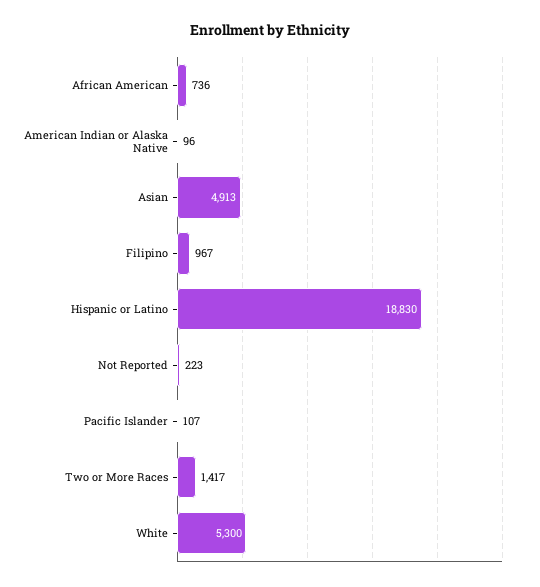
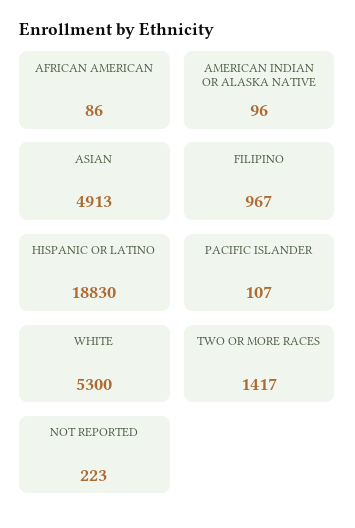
African American: 736 -> 86

